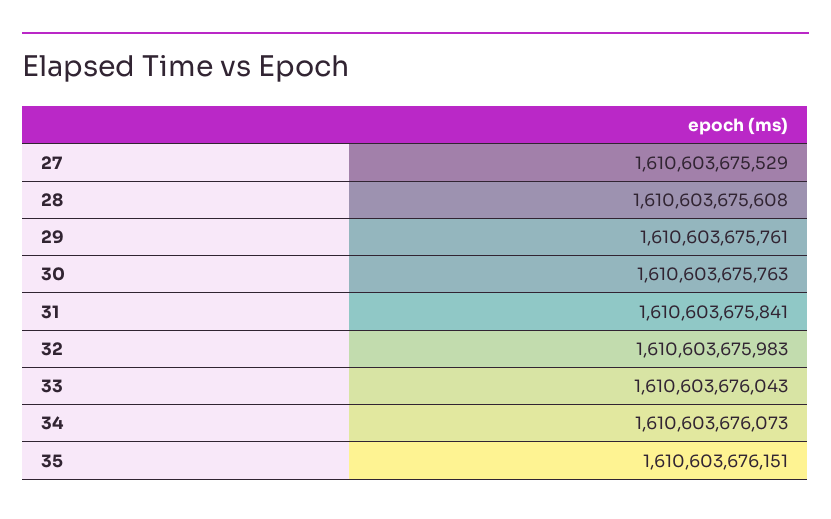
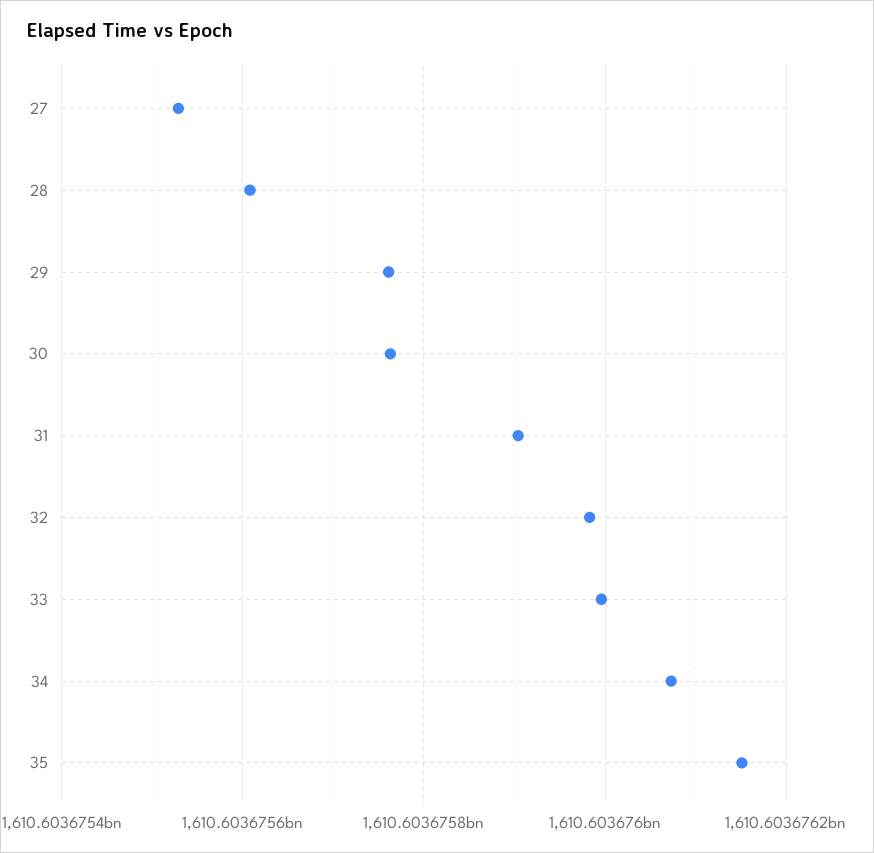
31: 1610603675841 -> 1610603675900
33: 1610603676043 -> 1610603676000

